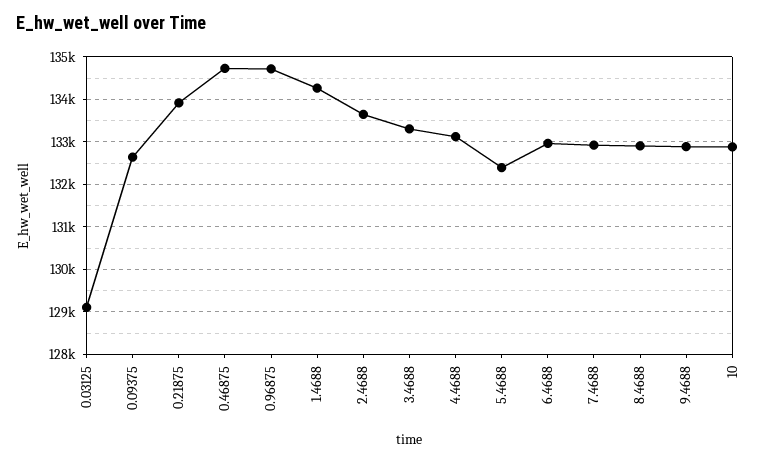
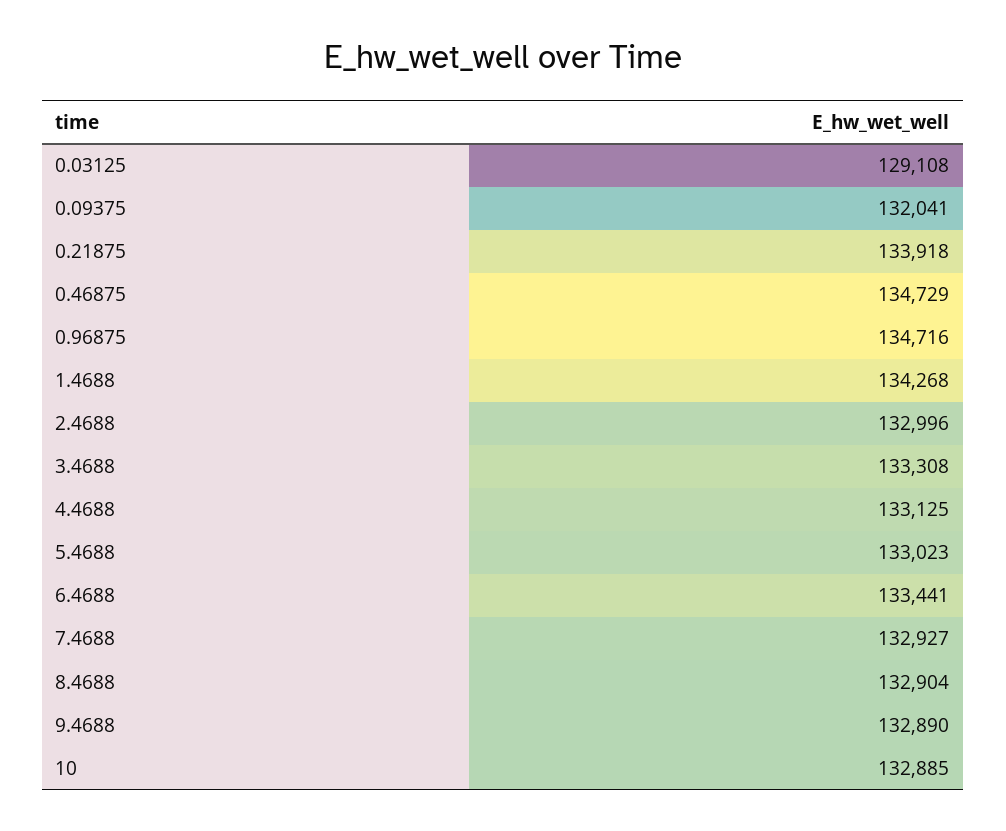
0.09375: 132600 -> 132041
2.4688: 133600 -> 132996
5.4688: 132400 -> 133023
6.4688: 133000 -> 133441

